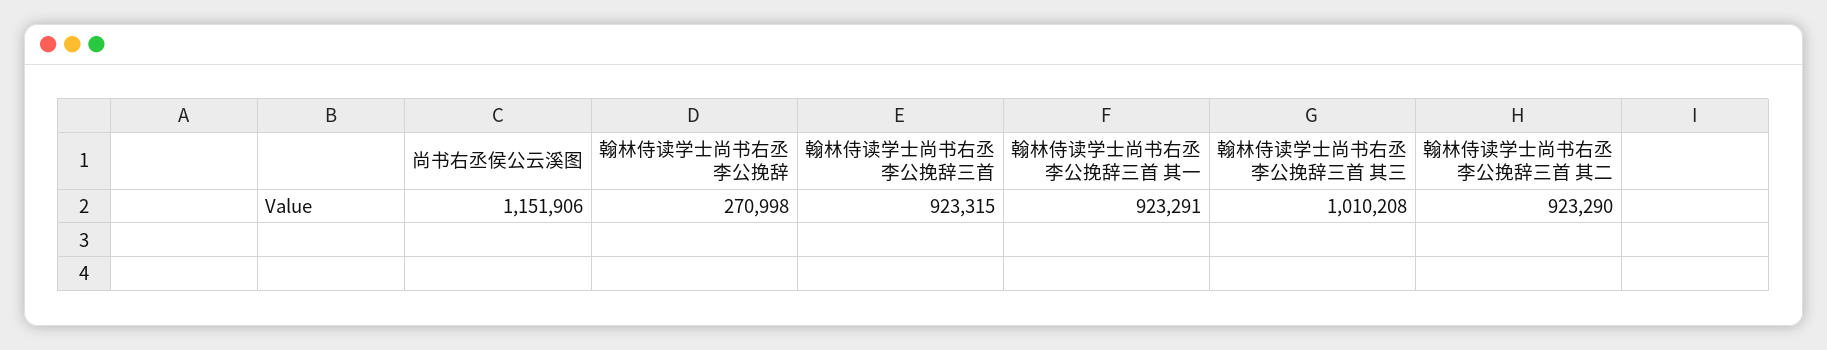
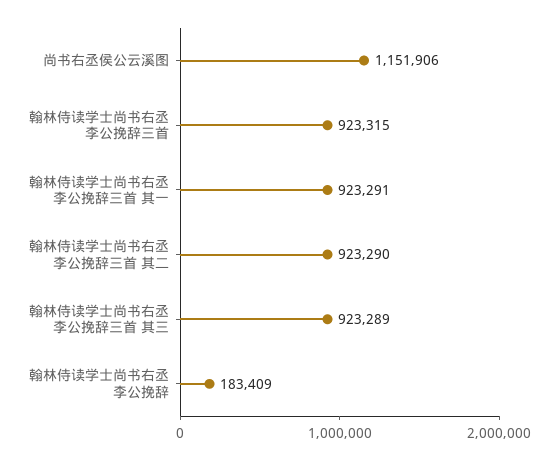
翰林侍读学士尚书右丞李公挽辞: 270998 -> 183409
翰林侍读学士尚书右丞李公挽辞三首 其三: 1010208 -> 923289

